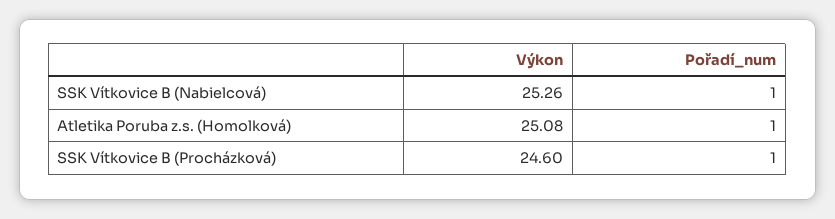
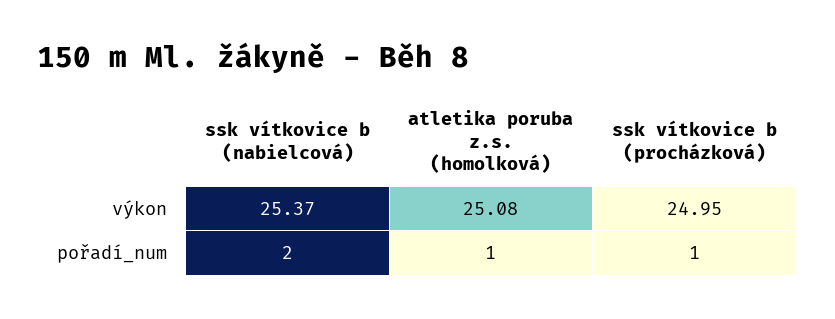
Výkon, SSK Vítkovice B (Nabielcová): 25.26 -> 25.37
Pořadí_num, SSK Vítkovice B (Nabielcová): 1 -> 2
Výkon, SSK Vítkovice B (Procházková): 24.6 -> 24.95

